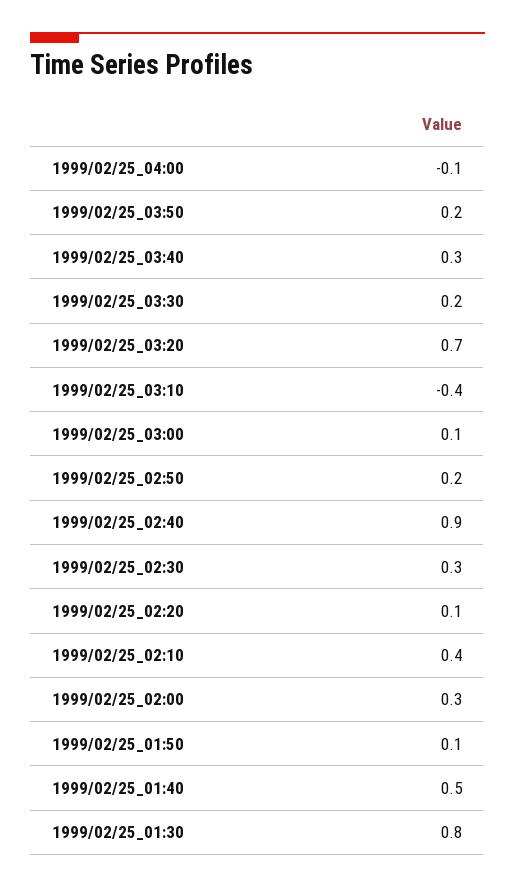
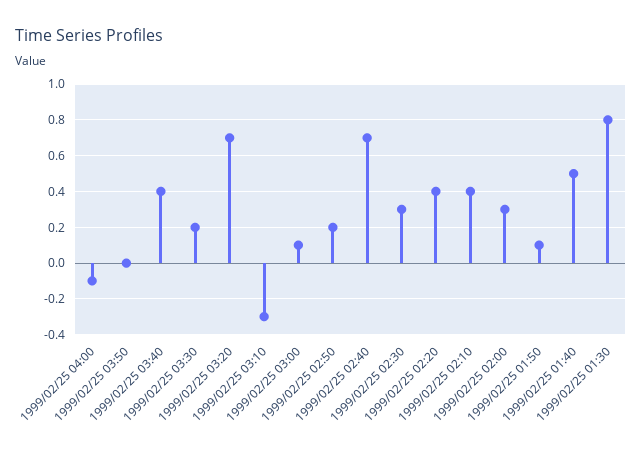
1999/02/25_03:50: 0.2 -> 0
1999/02/25_03:40: 0.3 -> 0.4
1999/02/25_03:10: -0.4 -> -0.3
1999/02/25_02:40: 0.9 -> 0.7
1999/02/25_02:20: 0.1 -> 0.4

